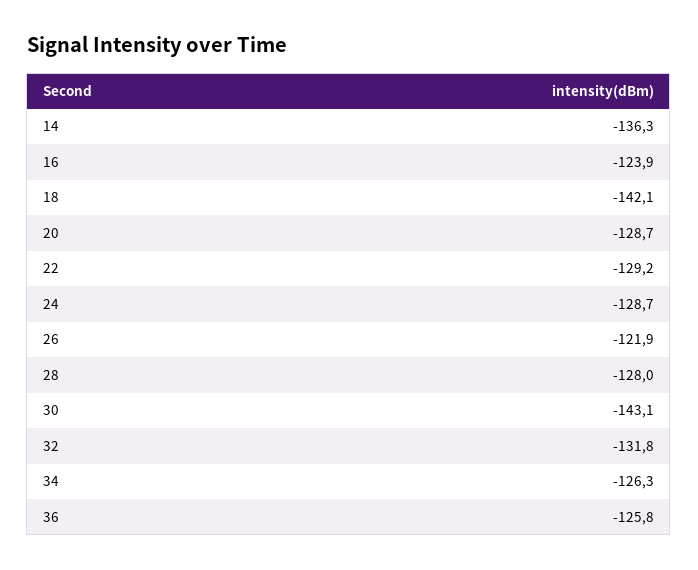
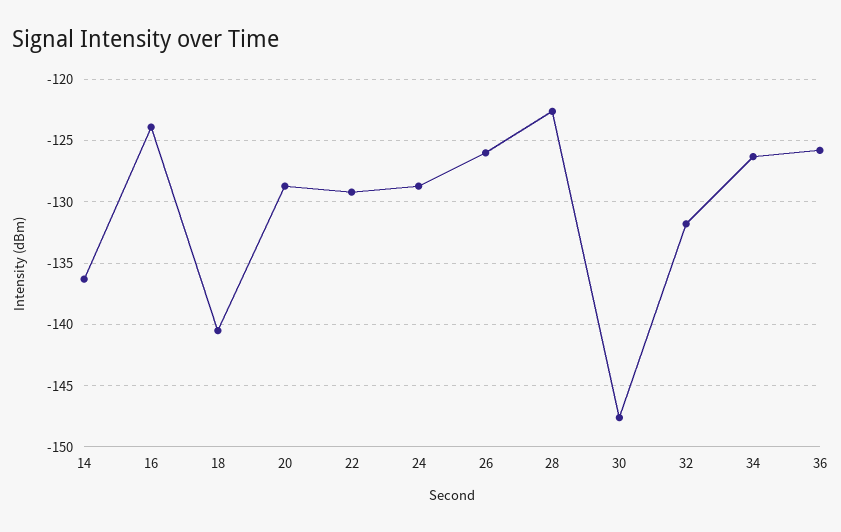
18: -142.1 -> -140.5
26: -121.9 -> -126
28: -128 -> -122.5
30: -143.1 -> -147.5

